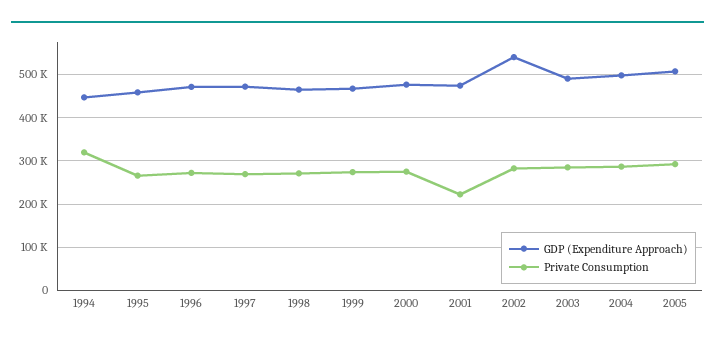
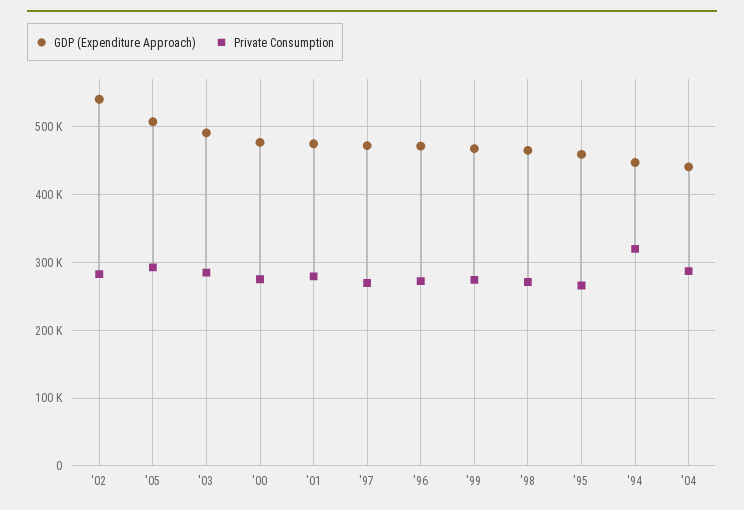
Private Consumption, 2001: 220000 -> 280000
GDP (Expenditure Approach), 2004: 500000 -> 440000

